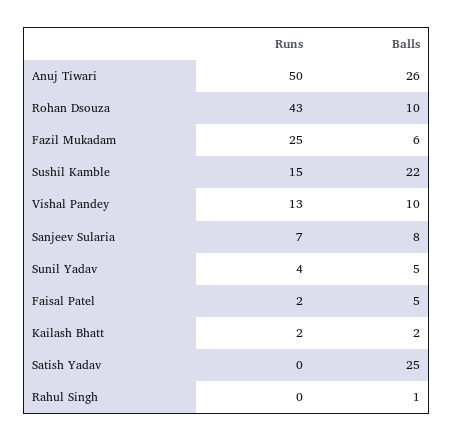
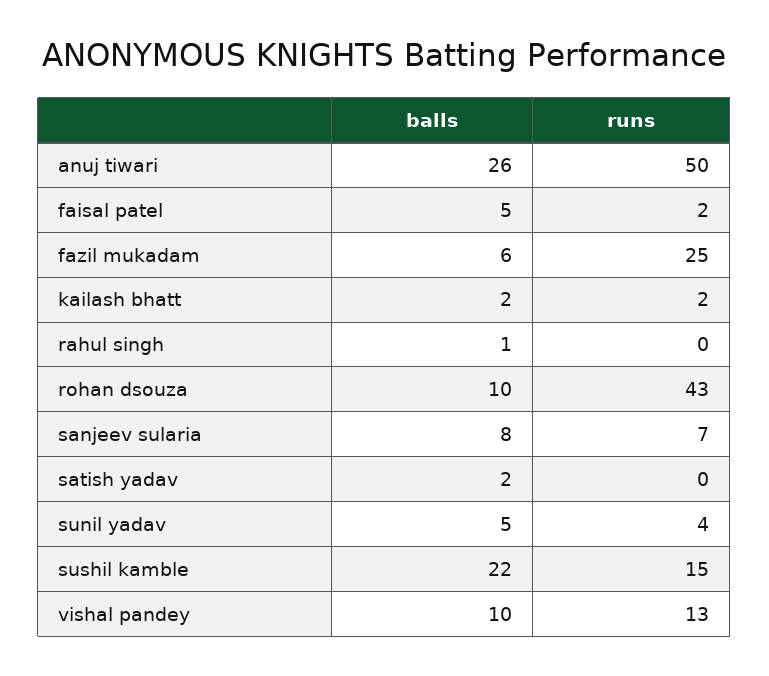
Balls, Satish Yadav: 25 -> 2

